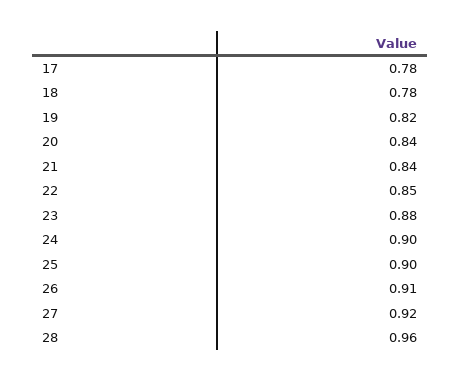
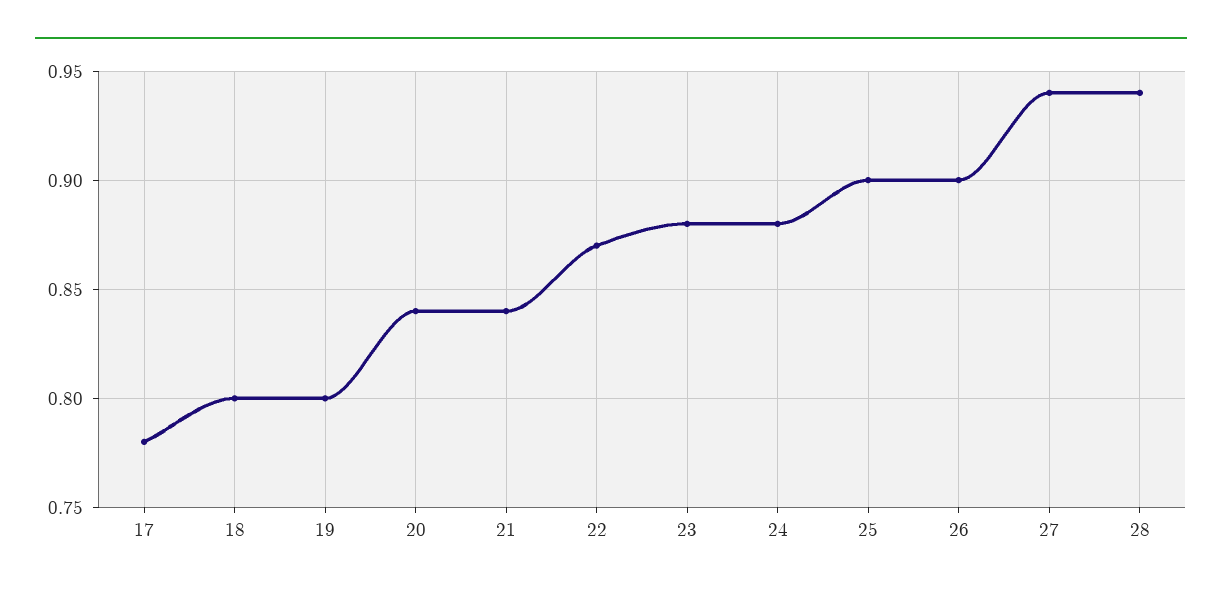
18: 0.78 -> 0.8
19: 0.82 -> 0.8
22: 0.85 -> 0.87
24: 0.9 -> 0.88
26: 0.91 -> 0.9
27: 0.92 -> 0.94
28: 0.96 -> 0.94

